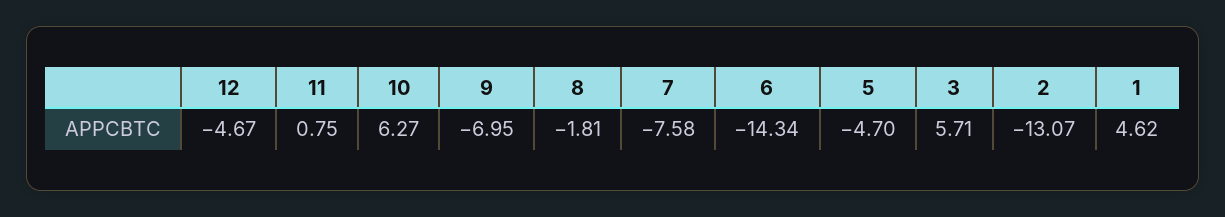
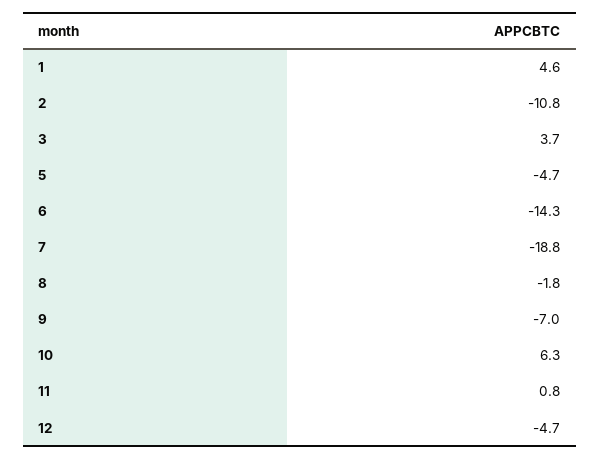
7: -7.58 -> -18.8
3: 5.71 -> 3.7
2: -13.07 -> -10.8

